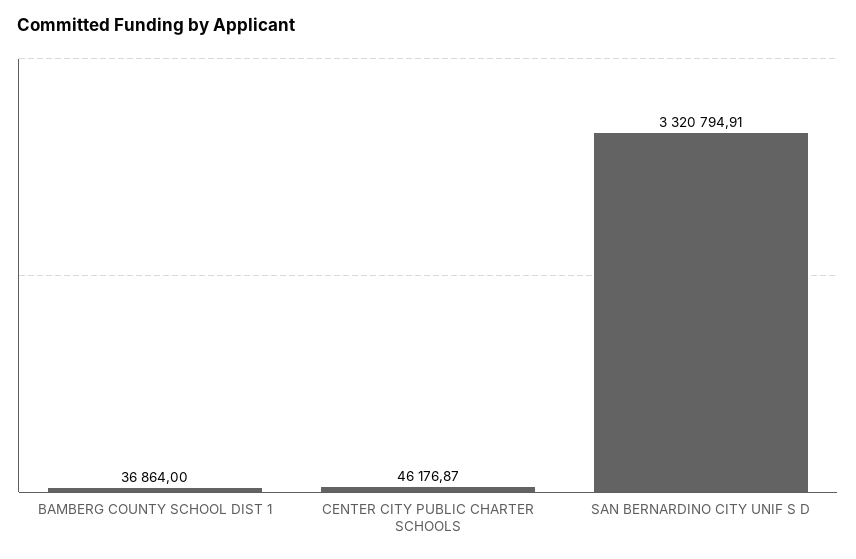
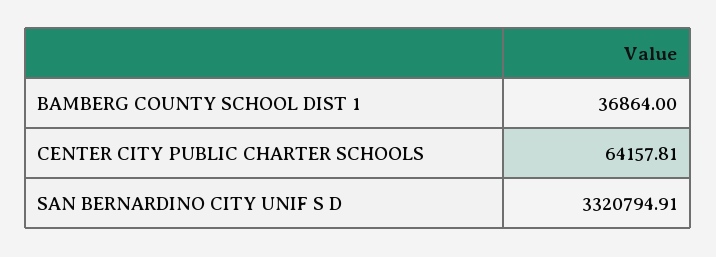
CENTER CITY PUBLIC CHARTER SCHOOLS: 46176.87 -> 64157.81

